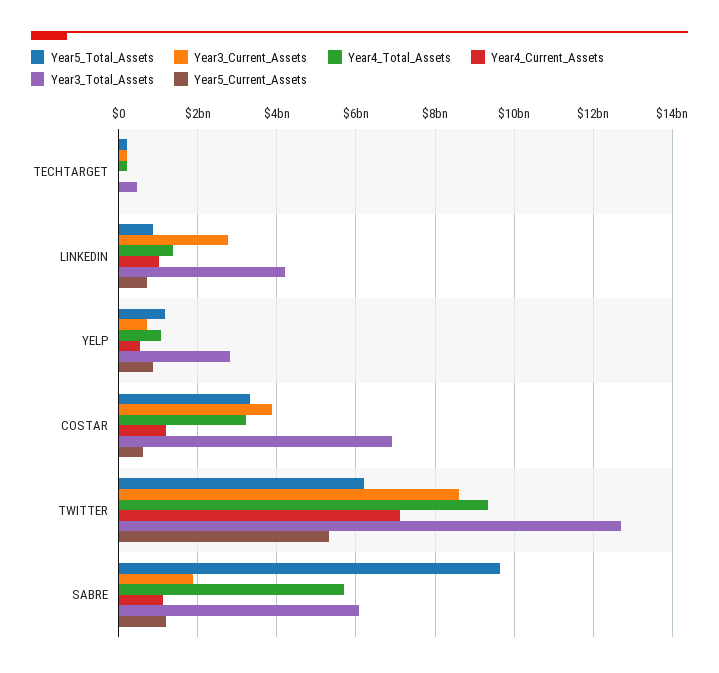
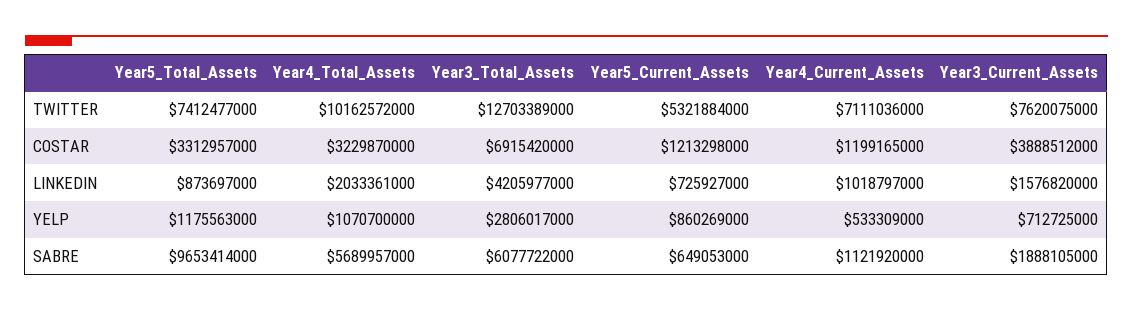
Year5_Total_Assets, TECHTARGET: 200000000 -> none
Year3_Current_Assets, TECHTARGET: 200000000 -> none
Year4_Total_Assets, TECHTARGET: 200000000 -> none
Year4_Current_Assets, TECHTARGET: 0 -> none
Year3_Total_Assets, TECHTARGET: 400000000 -> none
Year5_Current_Assets, TECHTARGET: 0 -> none
Year3_Current_Assets, LINKEDIN: 2800000000 -> 1576820000
Year4_Total_Assets, LINKEDIN: 1400000000 -> 2033361000
Year5_Current_Assets, COSTAR: 600000000 -> 1213298000
Year5_Total_Assets, TWITTER: 6200000000 -> 7412477000
Year3_Current_Assets, TWITTER: 8600000000 -> 7620075000
Year4_Total_Assets, TWITTER: 9400000000 -> 10162572000
Year5_Current_Assets, SABRE: 1200000000 -> 649053000

